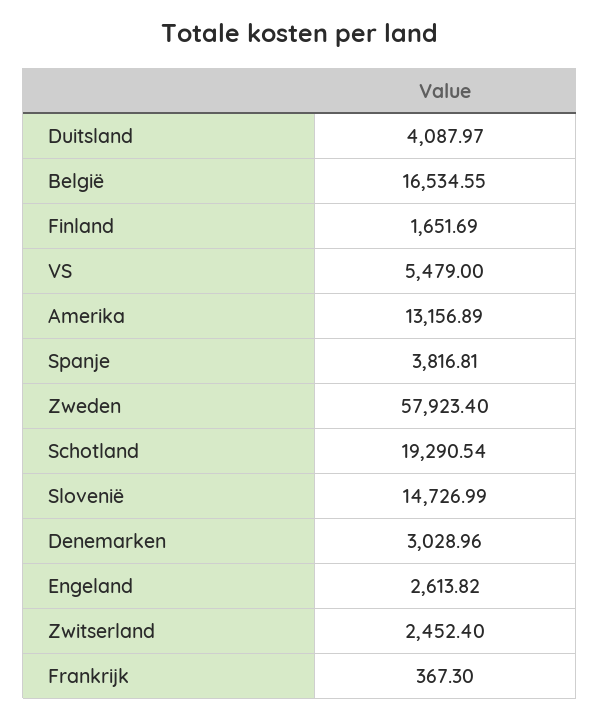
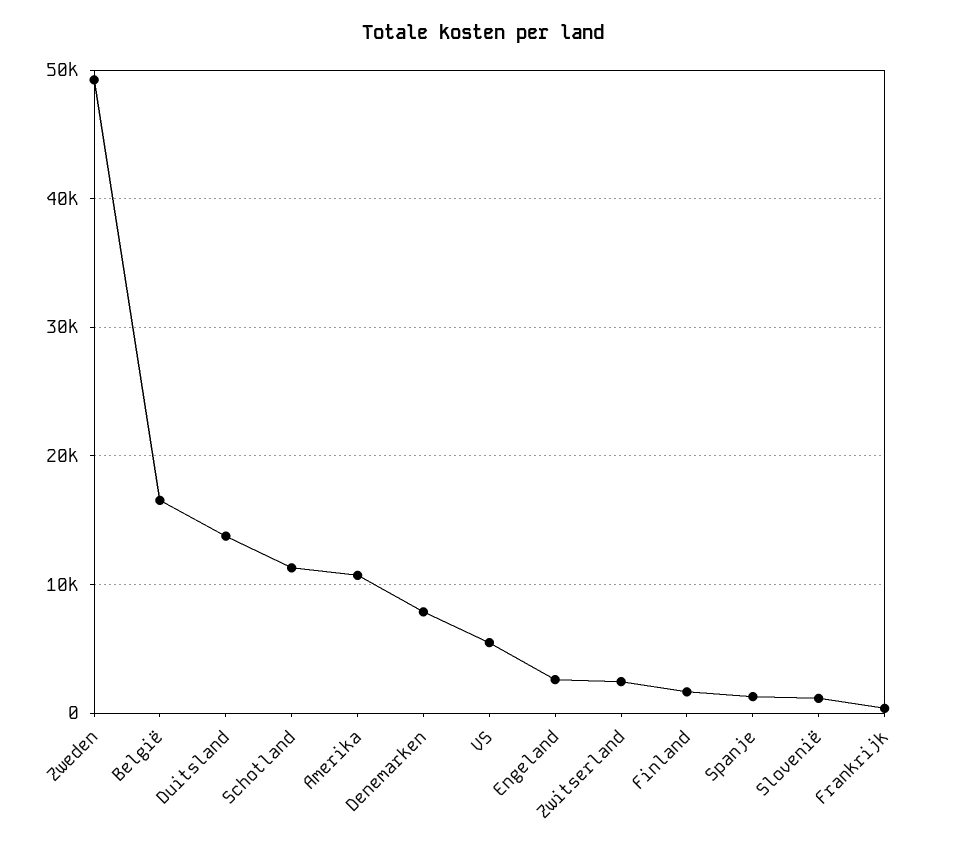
Duitsland: 4087.97 -> 14000
Amerika: 13156.89 -> 11000
Spanje: 3816.81 -> 1000
Zweden: 57923.4 -> 49000
Schotland: 19290.54 -> 11000
Slovenië: 14726.99 -> 1000
Denemarken: 3028.96 -> 8000

